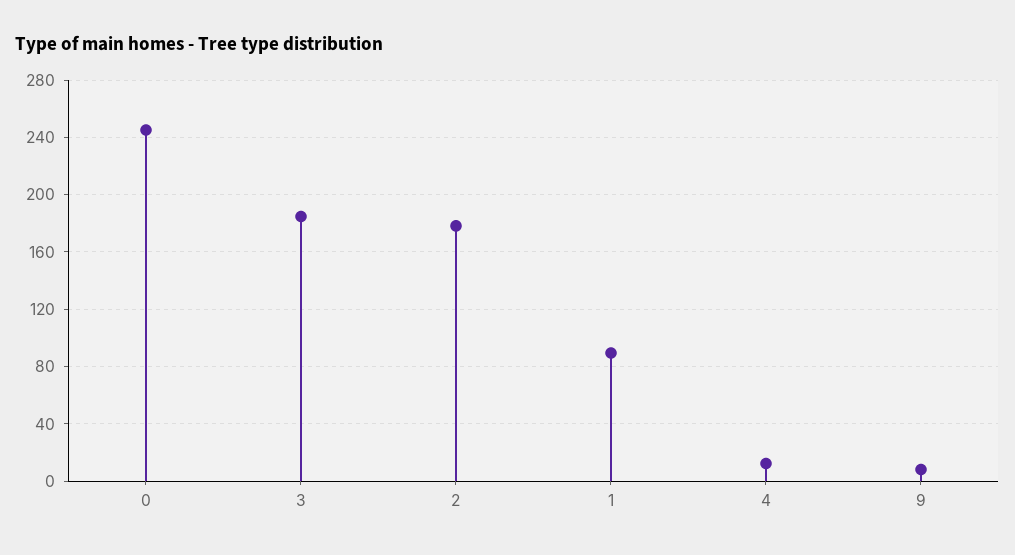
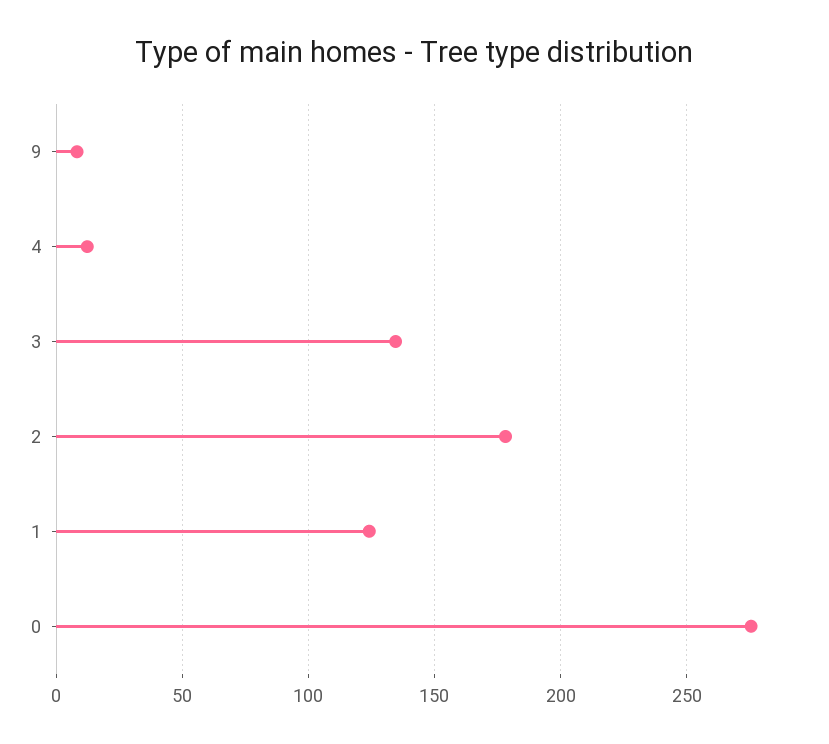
0: 245 -> 275
3: 185 -> 135
1: 90 -> 125

